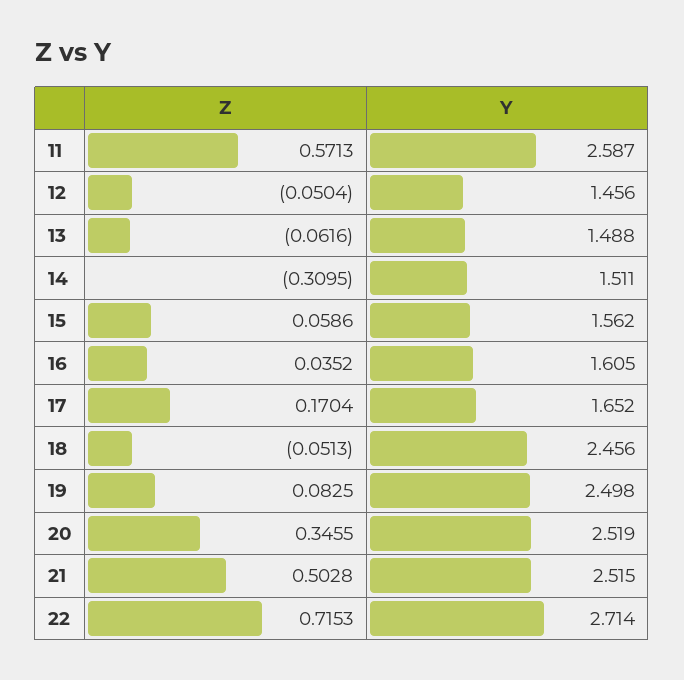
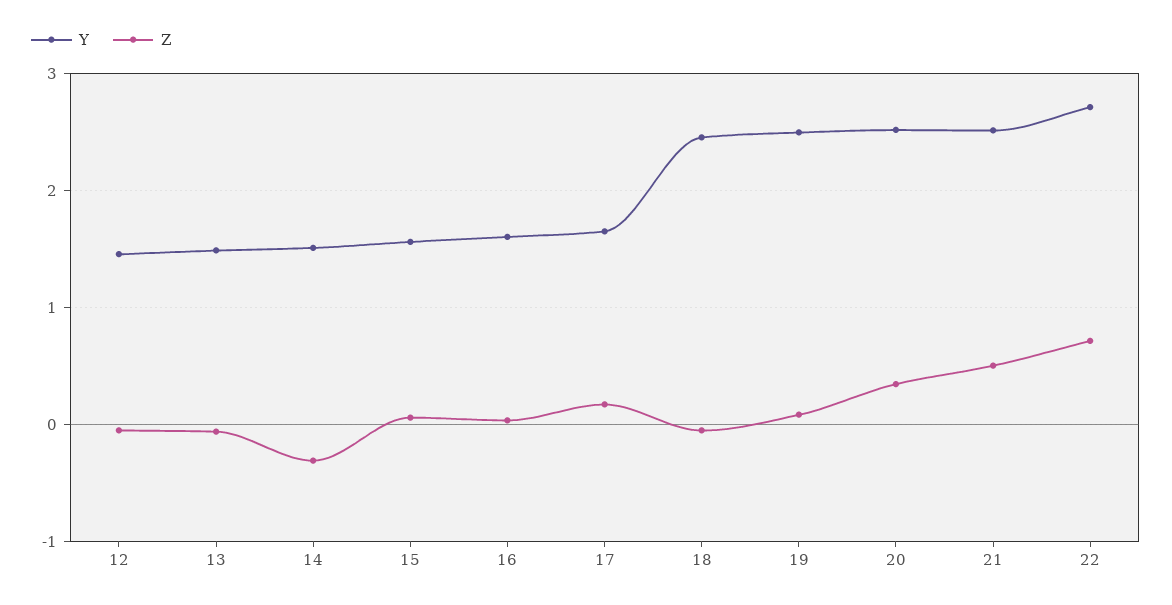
Z, 11: 0.5713 -> none
Y, 11: 2.587 -> none

